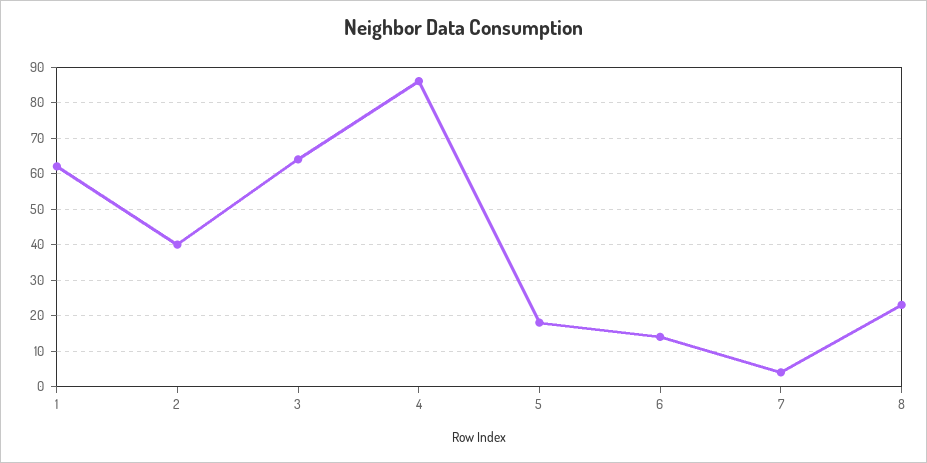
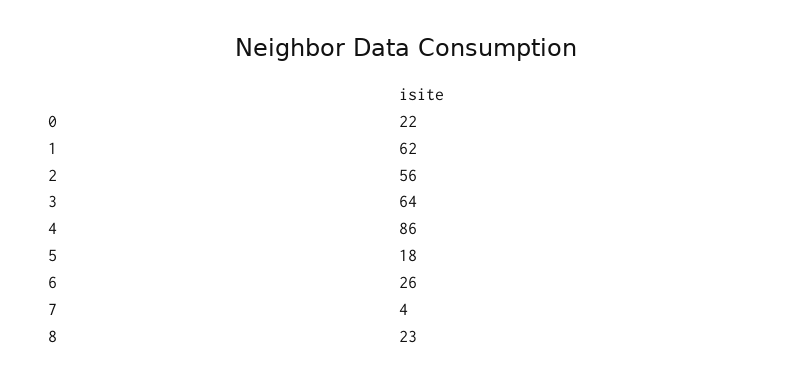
2: 40 -> 56
6: 15 -> 26
0: none -> 22

